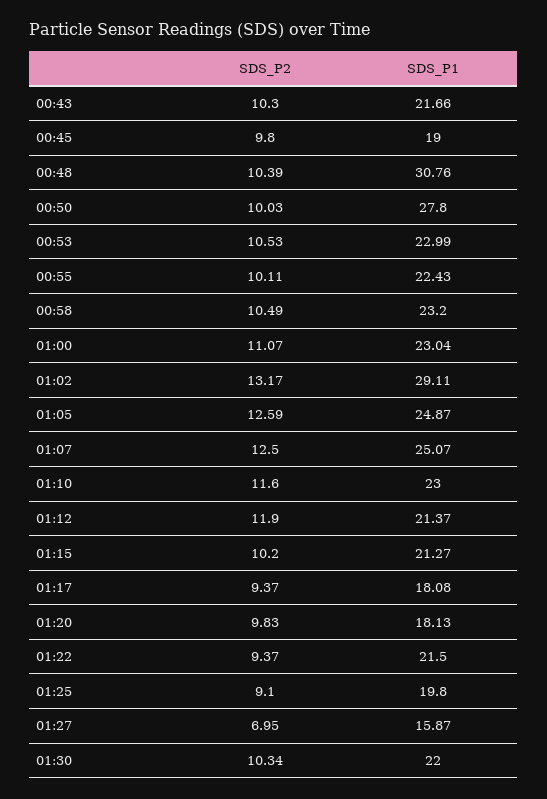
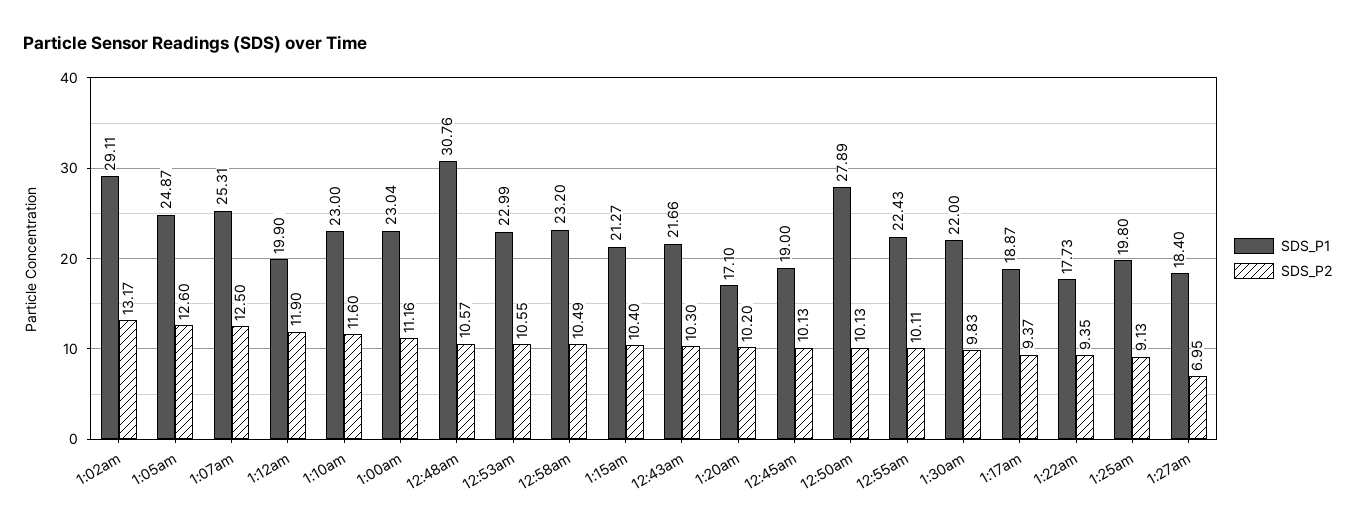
SDS_P2, 00:45: 9.8 -> 10.13
SDS_P2, 00:48: 10.39 -> 10.57
SDS_P2, 00:50: 10.03 -> 10.13
SDS_P1, 00:50: 27.8 -> 27.89
SDS_P2, 00:53: 10.53 -> 10.55
SDS_P2, 01:00: 11.07 -> 11.16
SDS_P2, 01:05: 12.59 -> 12.6
SDS_P1, 01:07: 25.07 -> 25.31
SDS_P1, 01:12: 21.37 -> 19.9
SDS_P2, 01:15: 10.2 -> 10.4
SDS_P1, 01:17: 18.08 -> 18.87
SDS_P2, 01:20: 9.83 -> 10.2
SDS_P1, 01:20: 18.13 -> 17.1
SDS_P2, 01:22: 9.37 -> 9.35
SDS_P1, 01:22: 21.5 -> 17.73
SDS_P2, 01:25: 9.1 -> 9.13
SDS_P1, 01:27: 15.87 -> 18.4
SDS_P2, 01:30: 10.34 -> 9.83

